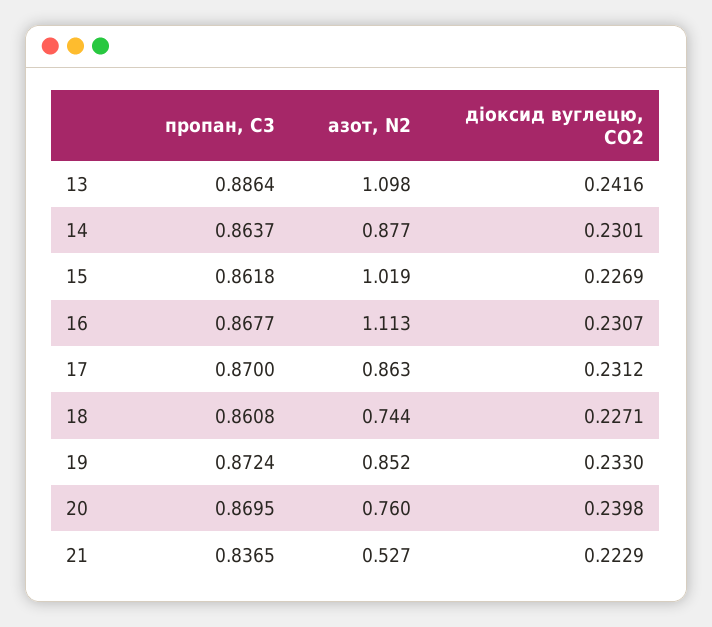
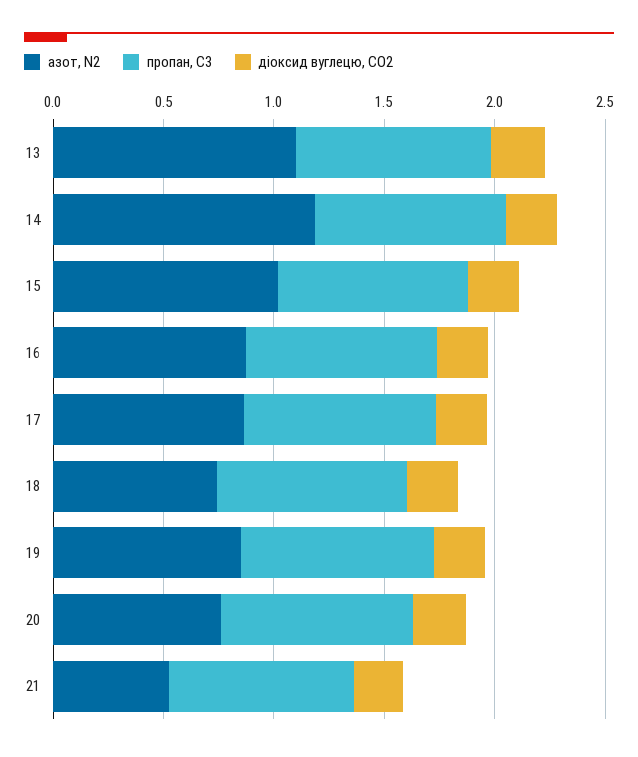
азот, N2, 14: 0.877 -> 1.2
азот, N2, 16: 1.113 -> 0.9

